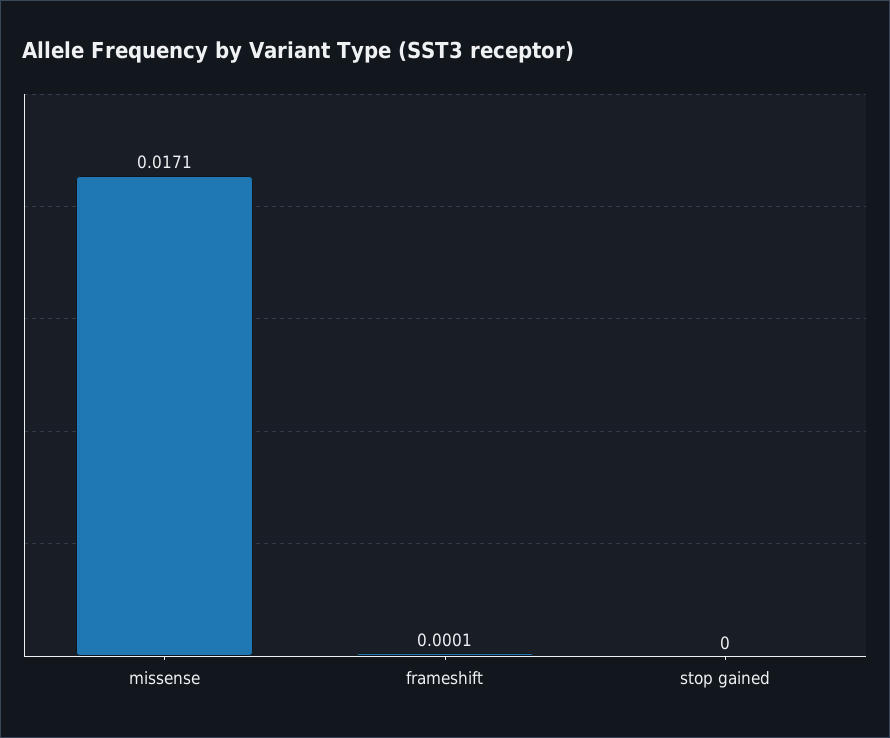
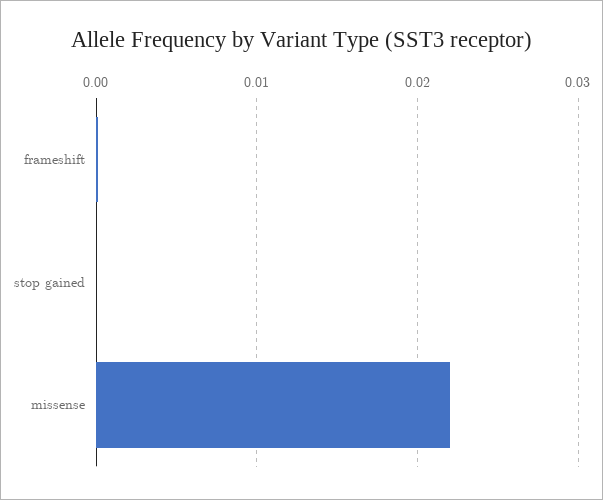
missense: 0.0171 -> 0.022

